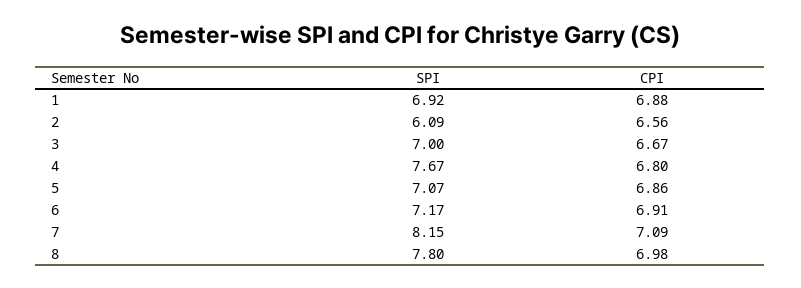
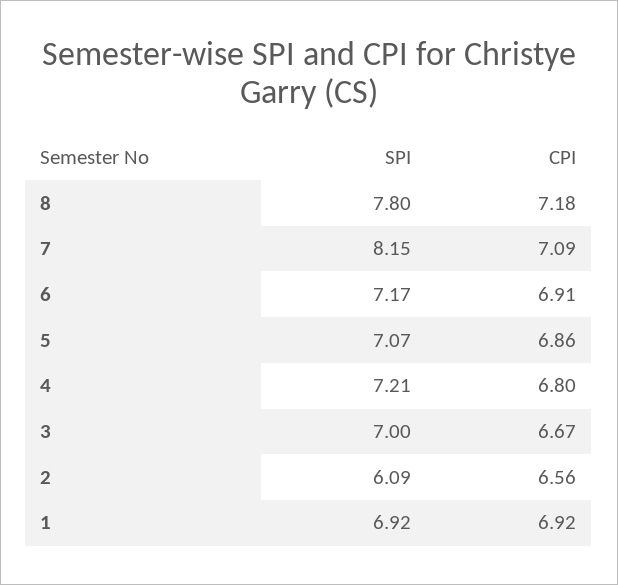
CPI, 1: 6.88 -> 6.92
SPI, 4: 7.67 -> 7.21
CPI, 8: 6.98 -> 7.18

